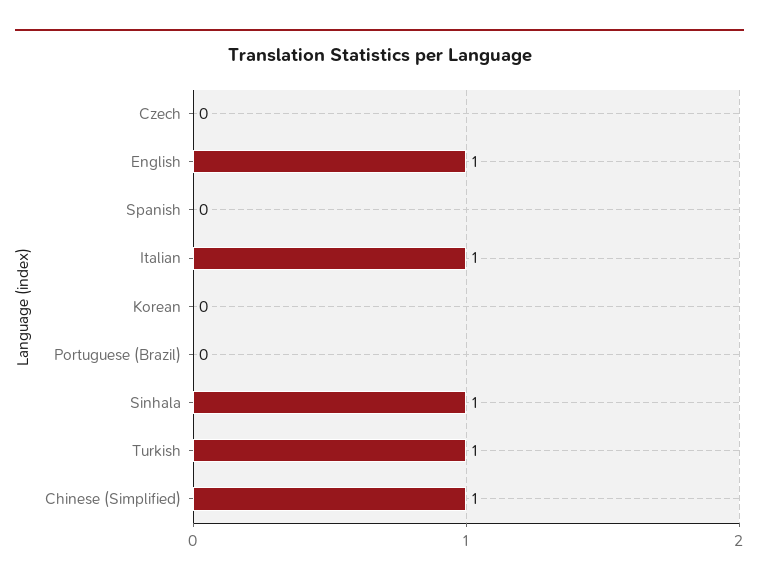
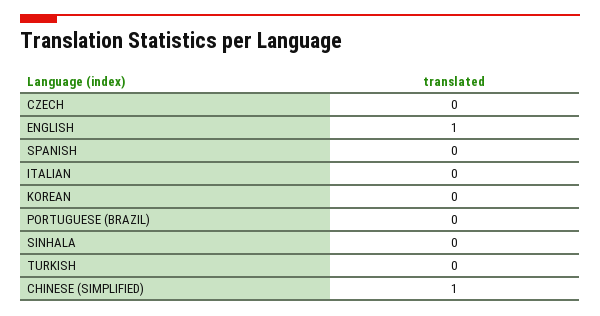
Italian: 1 -> 0
Sinhala: 1 -> 0
Turkish: 1 -> 0

